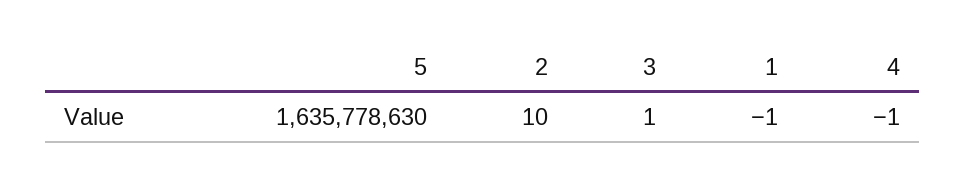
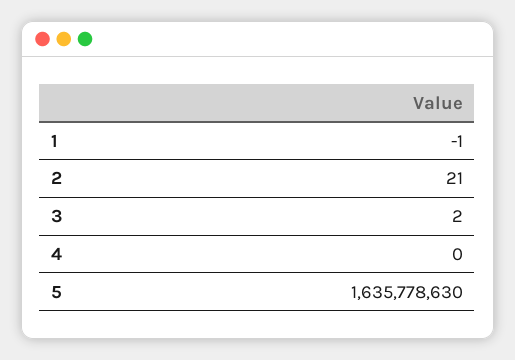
2: 10 -> 21
3: 1 -> 2
4: -1 -> 0

